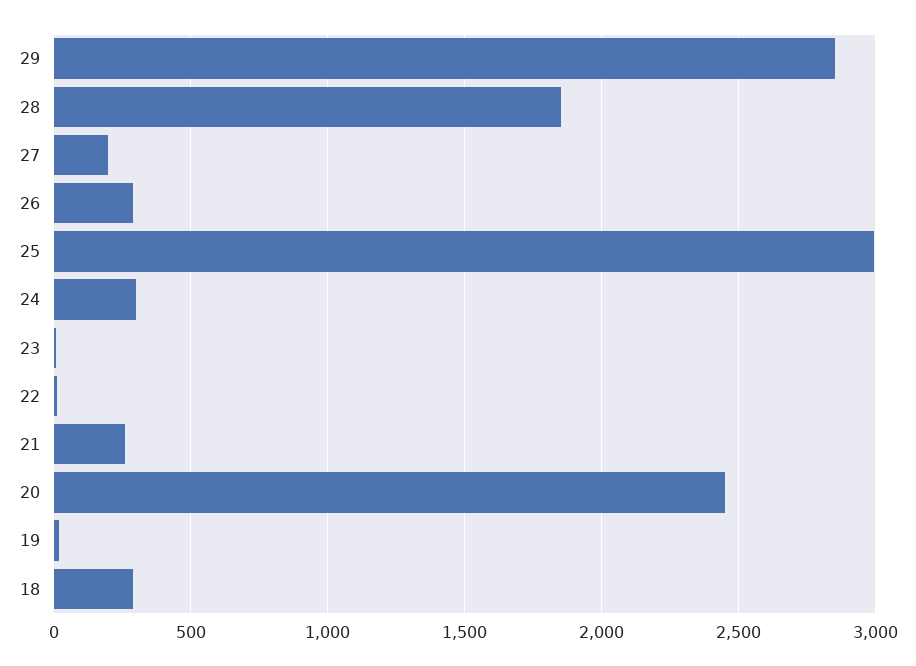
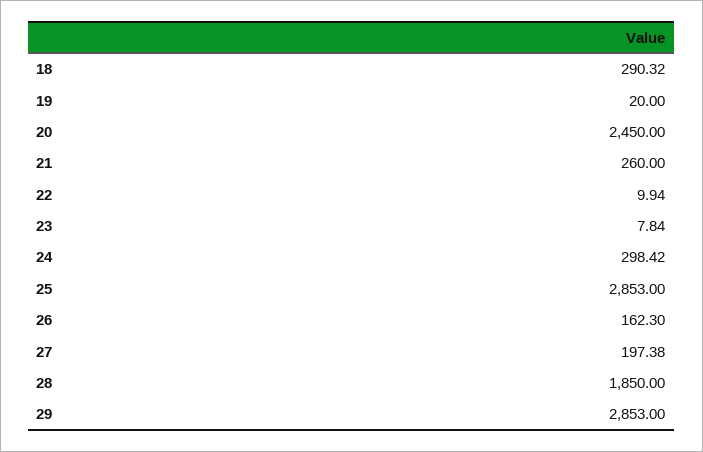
26: 300 -> 162.3
25: 3000 -> 2853

